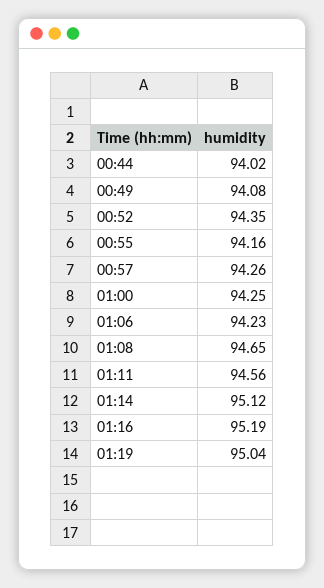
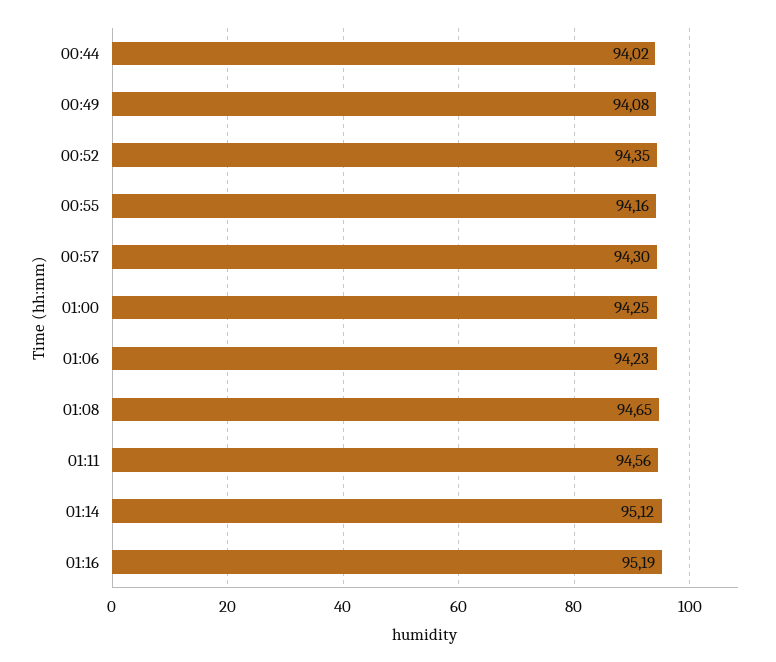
00:57: 94.26 -> 94.3
01:19: 95.04 -> none

